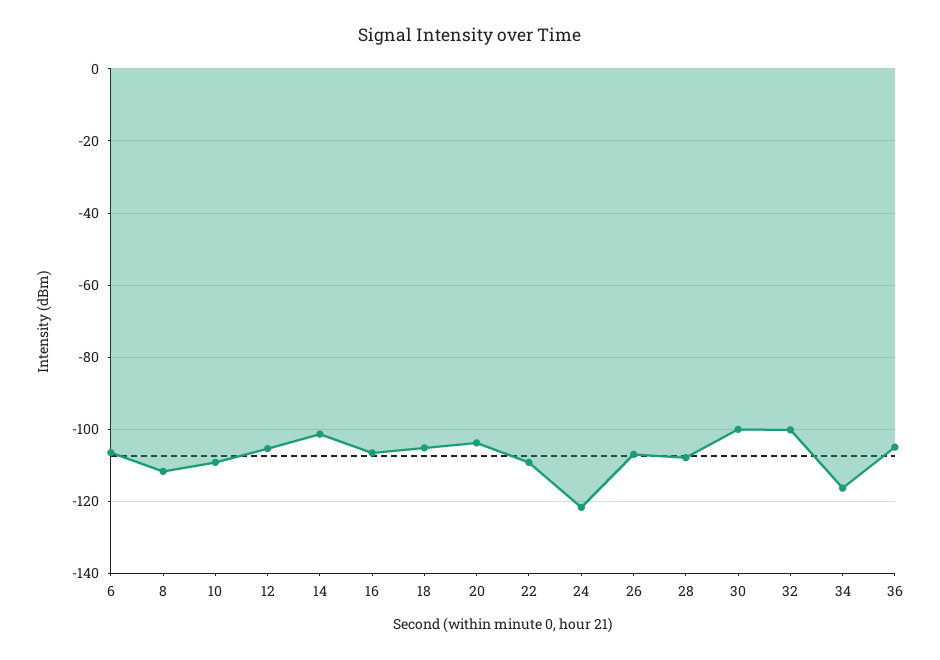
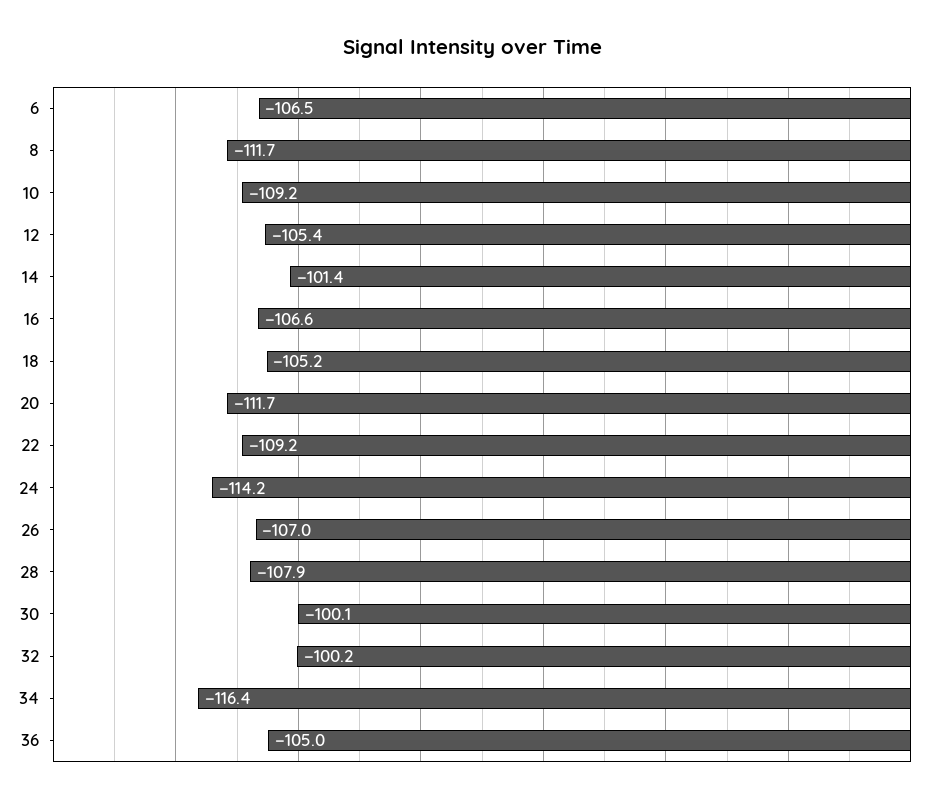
20: -104 -> -111.7
24: -122 -> -114.2

